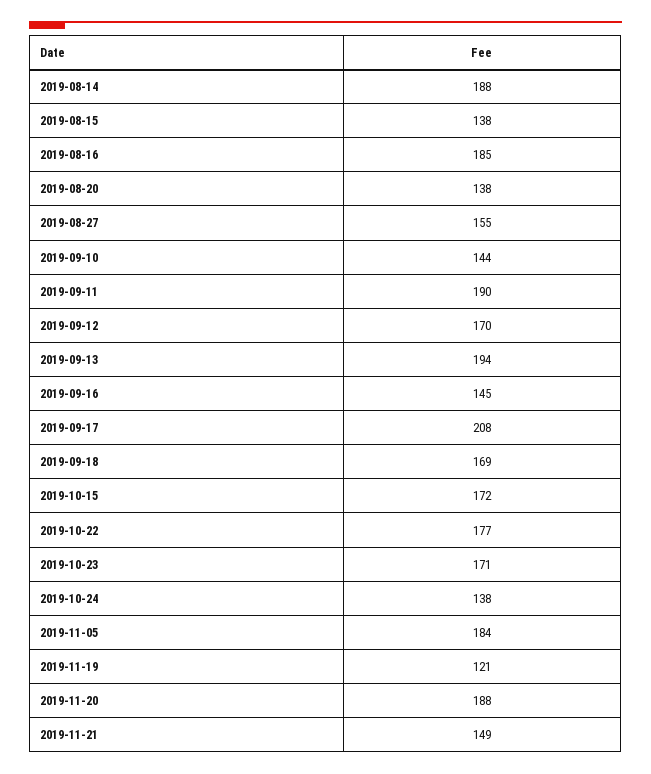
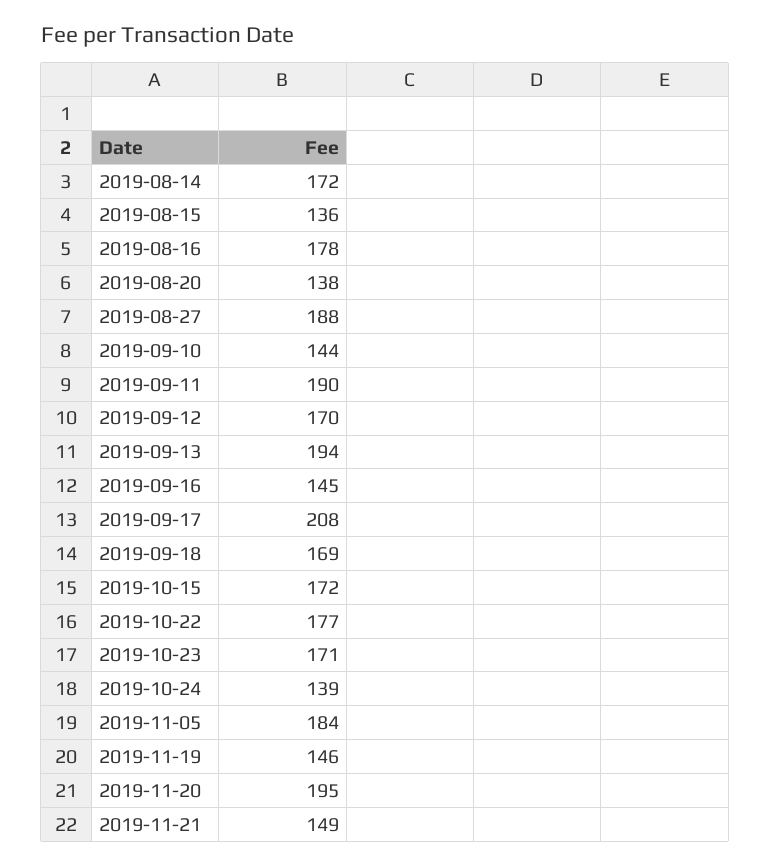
2019-08-14: 188 -> 172
2019-08-15: 138 -> 136
2019-08-16: 185 -> 178
2019-08-27: 155 -> 188
2019-10-24: 138 -> 139
2019-11-19: 121 -> 146
2019-11-20: 188 -> 195

